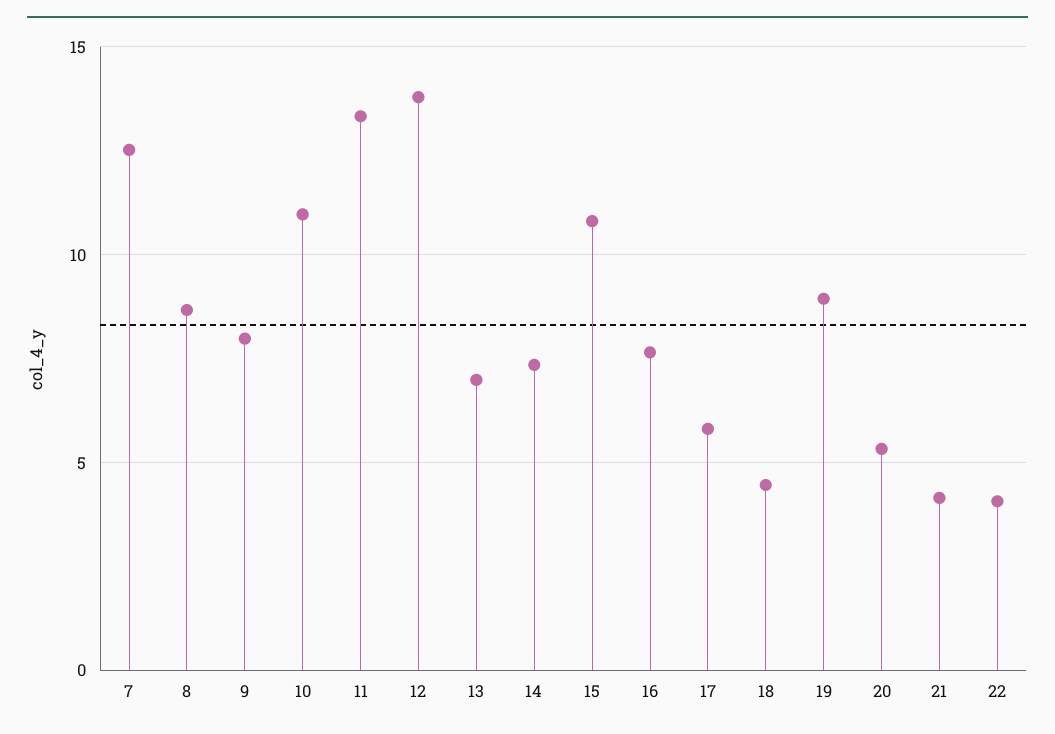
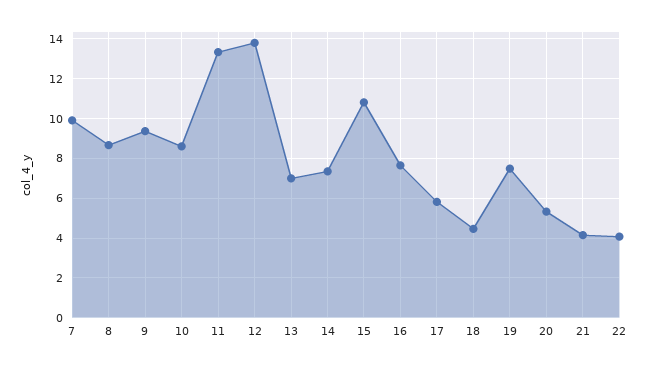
7: 12.5 -> 10
9: 8 -> 9.5
10: 11 -> 8.5
19: 9 -> 7.5

